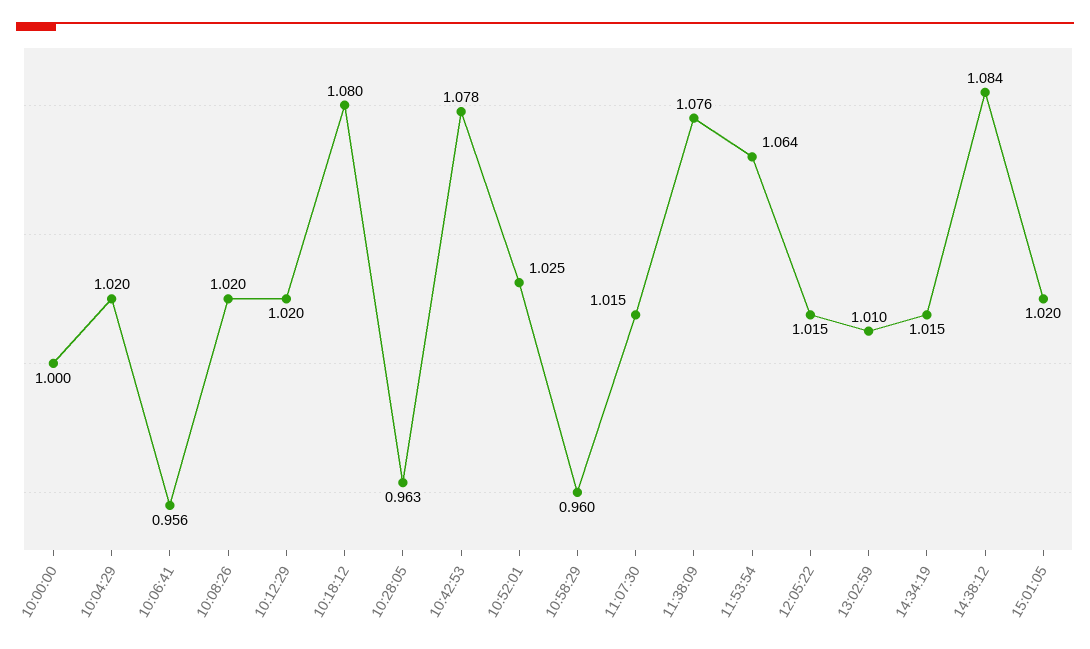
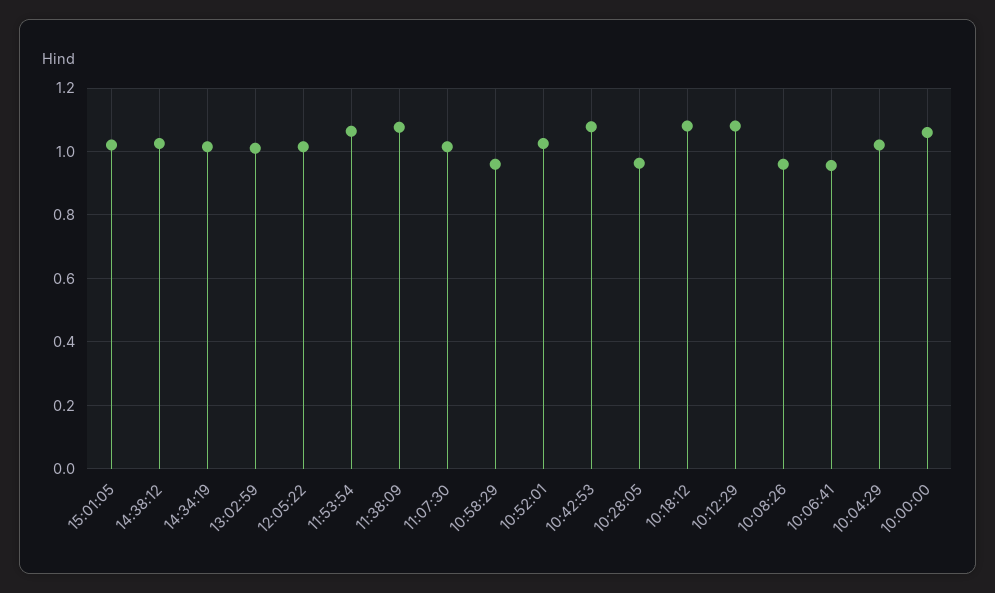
10:00:00: 1 -> 1.06
10:08:26: 1.02 -> 0.96
10:12:29: 1.02 -> 1.08
14:38:12: 1.084 -> 1.02

